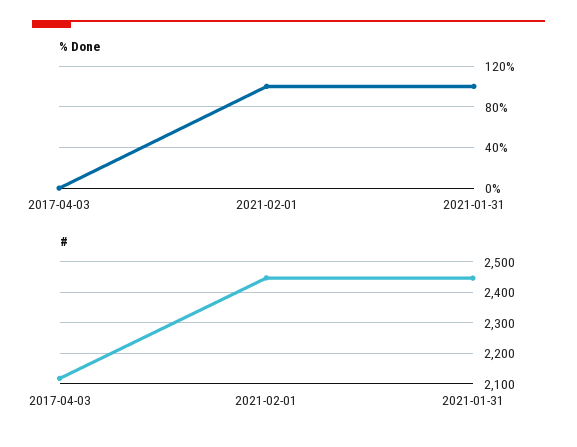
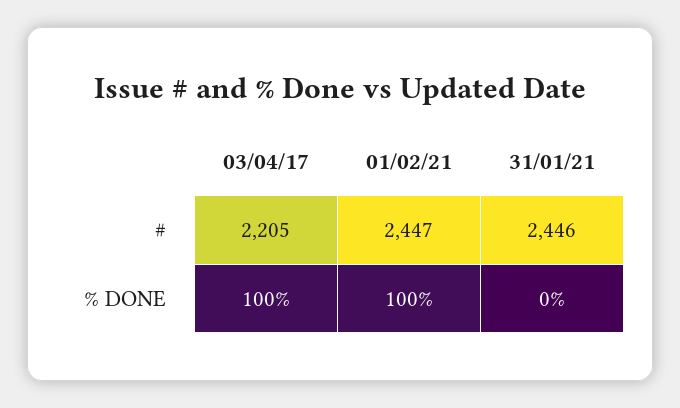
% Done, 2017-04-03: 0 -> 100
% Done, 2021-01-31: 100 -> 0
#, 2017-04-03: 2120 -> 2205

